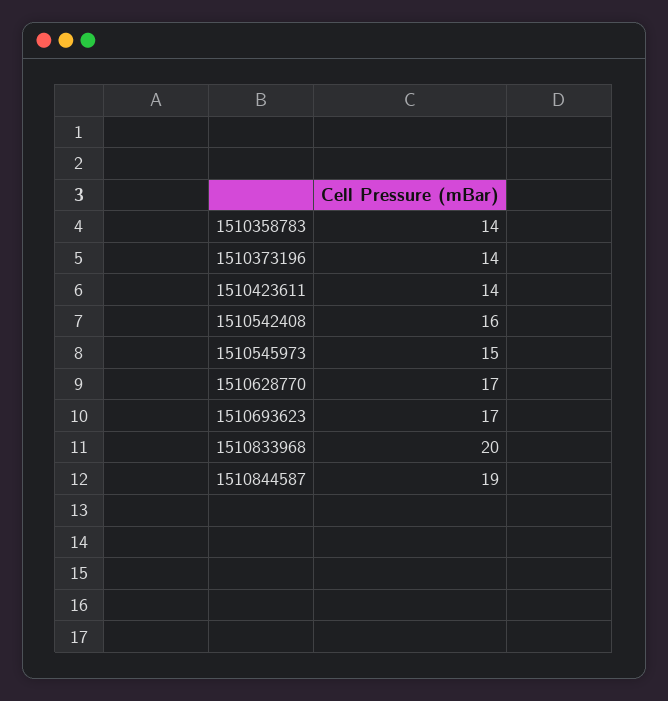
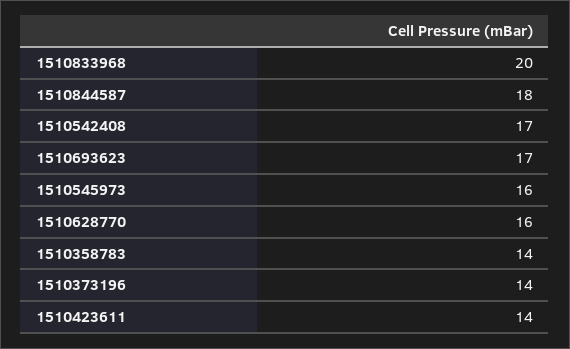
1510542408: 16 -> 17
1510545973: 15 -> 16
1510628770: 17 -> 16
1510844587: 19 -> 18

